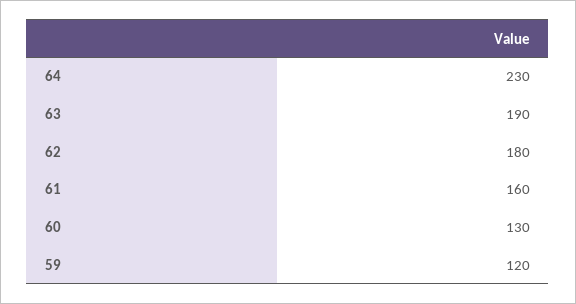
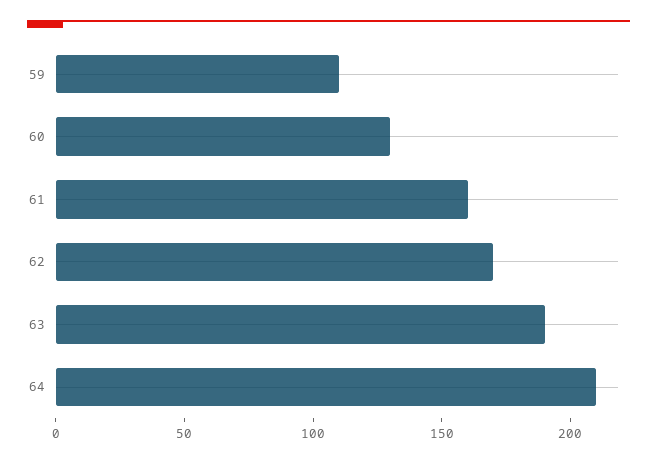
64: 230 -> 210
62: 180 -> 170
59: 120 -> 110

